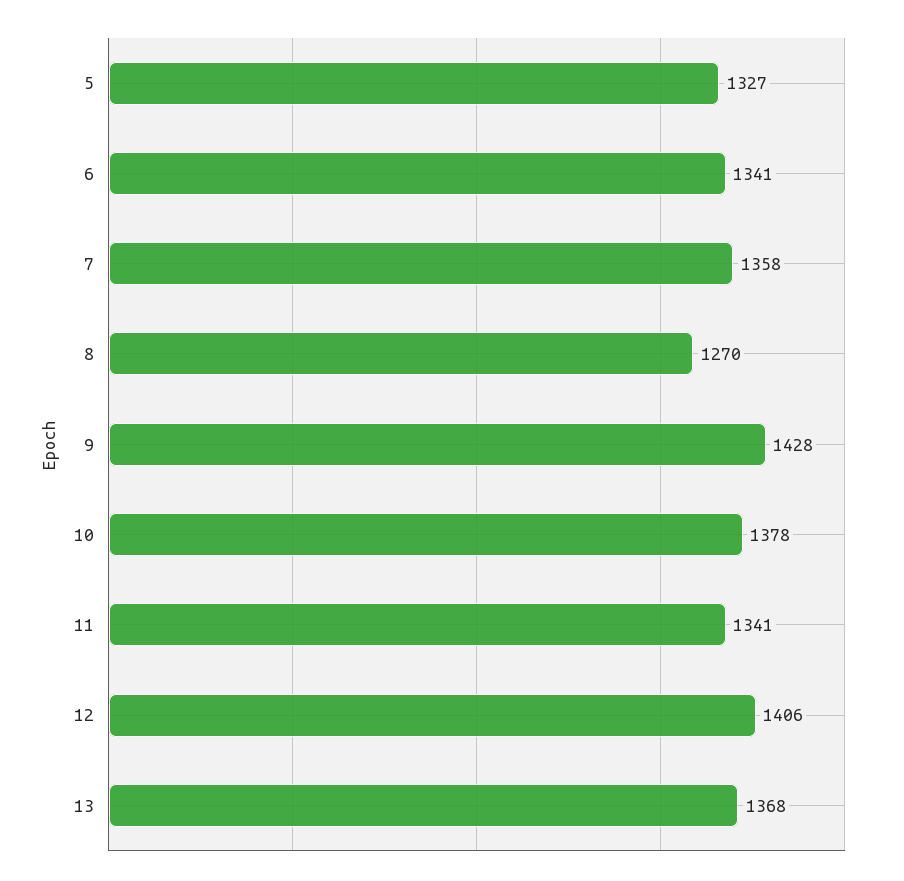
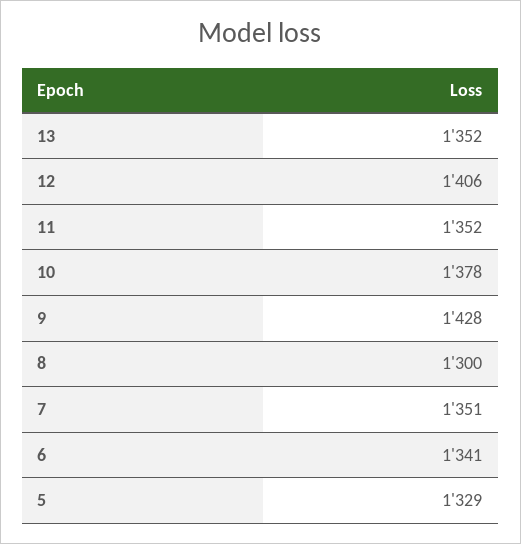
5: 1327 -> 1329
7: 1358 -> 1351
8: 1270 -> 1300
11: 1341 -> 1352
13: 1368 -> 1352

